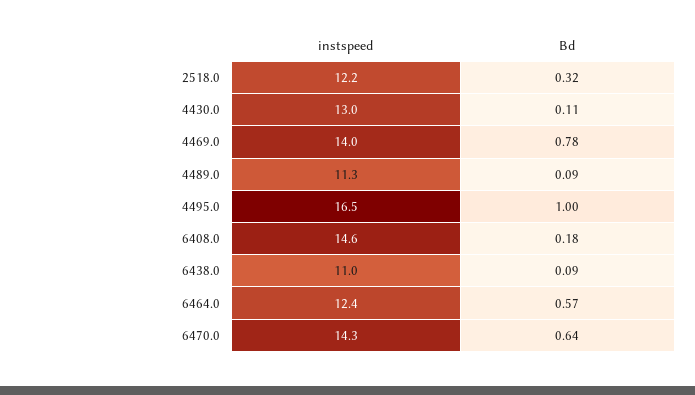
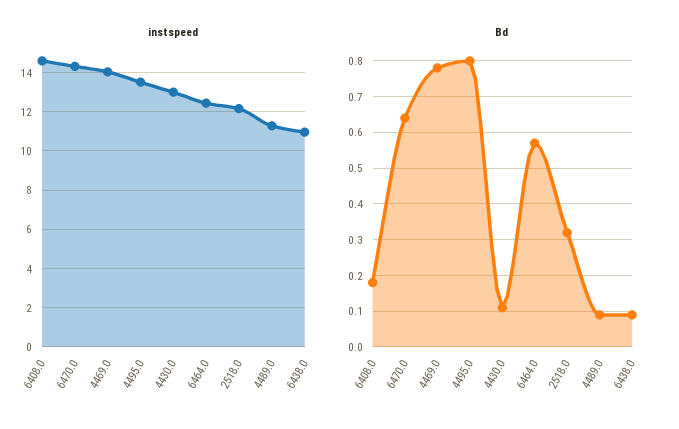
instspeed, 4495.0: 16.5 -> 13.5
Bd, 4495.0: 1 -> 0.8

